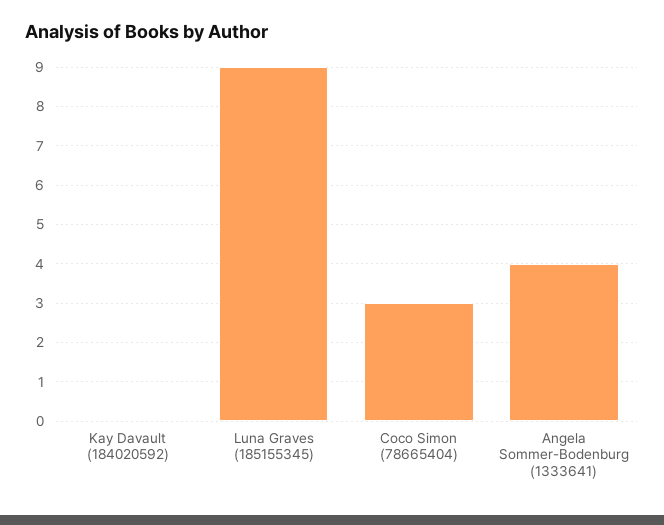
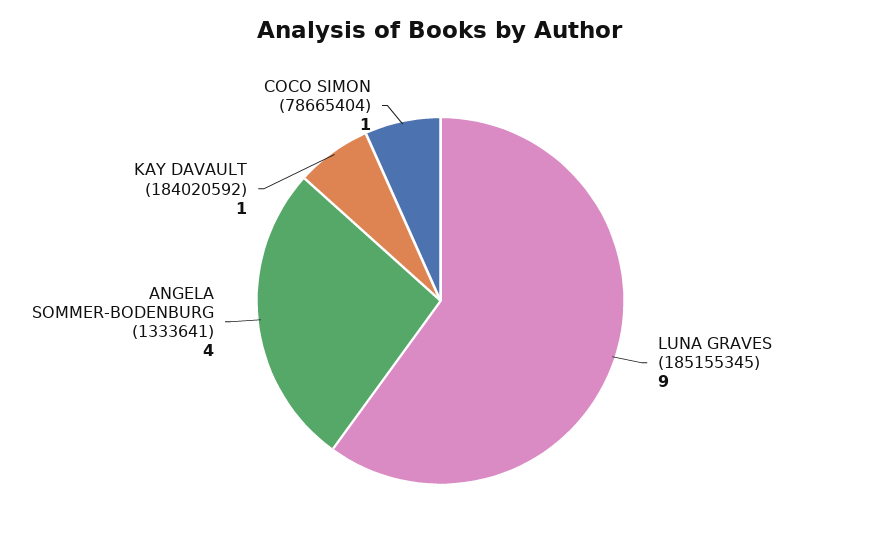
Kay Davault (184020592): 0 -> 1
Coco Simon (78665404): 3 -> 1

